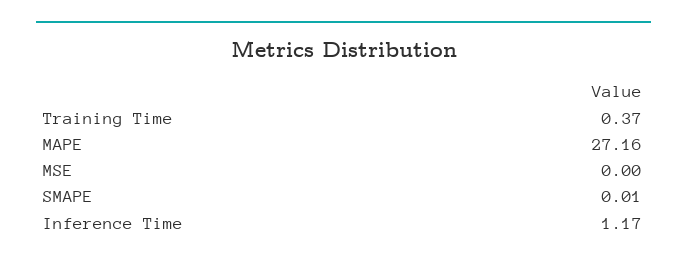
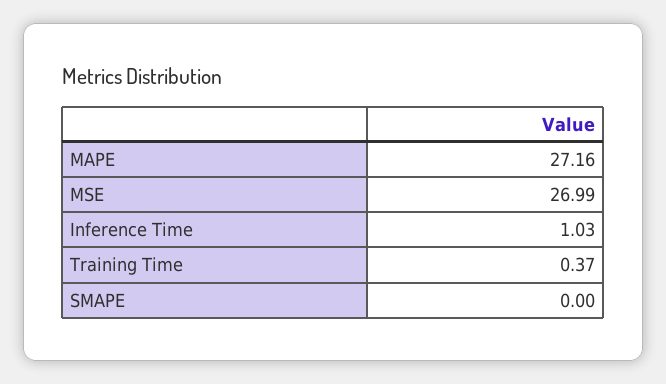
MSE: 0 -> 26.99
SMAPE: 0.01 -> 0
Inference Time: 1.17 -> 1.03

